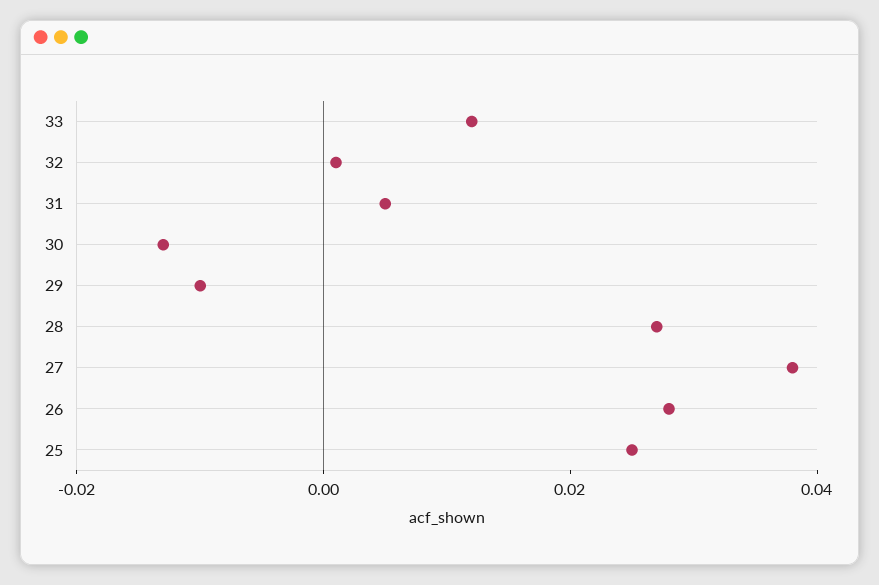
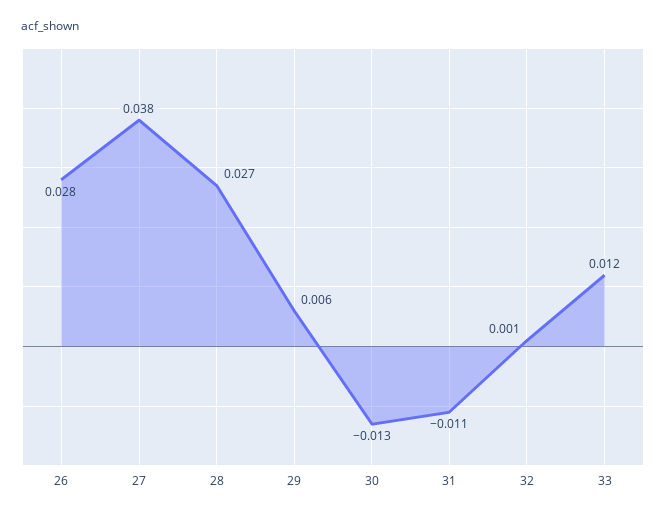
31: 0.005 -> -0.011
29: -0.01 -> 0.006
25: 0.025 -> none

